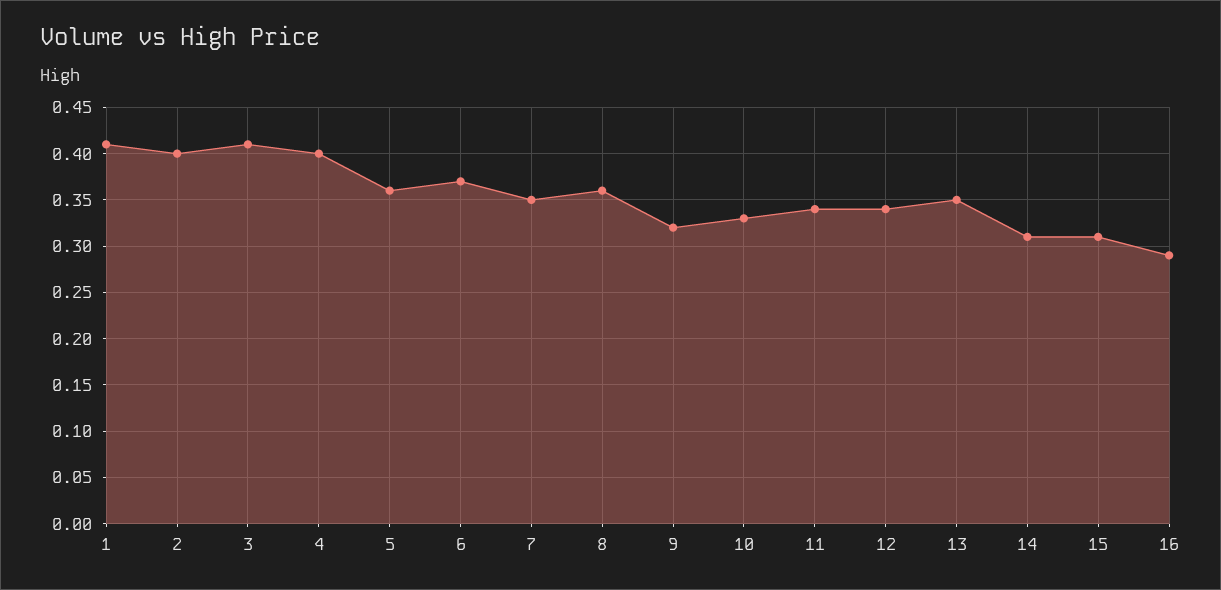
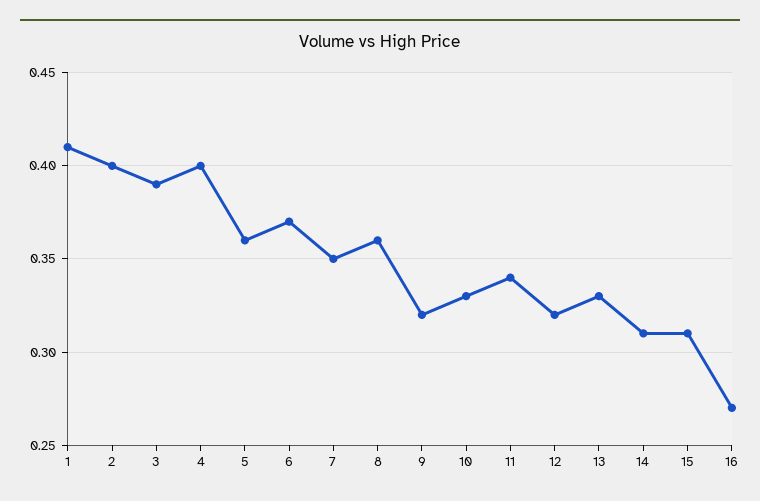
3: 0.41 -> 0.39
12: 0.34 -> 0.32
13: 0.35 -> 0.33
16: 0.29 -> 0.27

